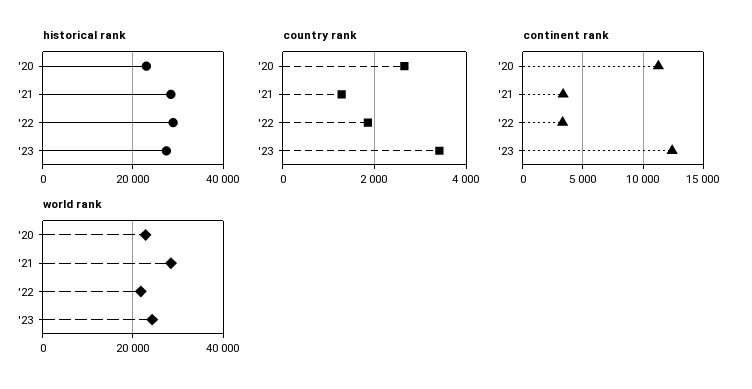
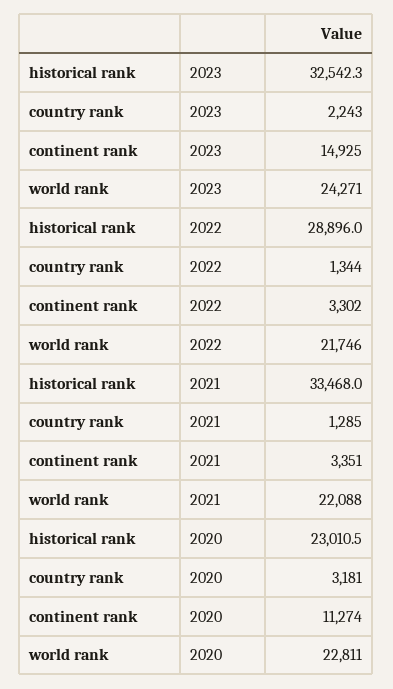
historical rank, '21: 28000 -> 33468
historical rank, '23: 28000 -> 32542.3
country rank, '20: 2600 -> 3181
country rank, '22: 1800 -> 1344
country rank, '23: 3400 -> 2243
continent rank, '23: 12500 -> 14925
world rank, '21: 28000 -> 22088

